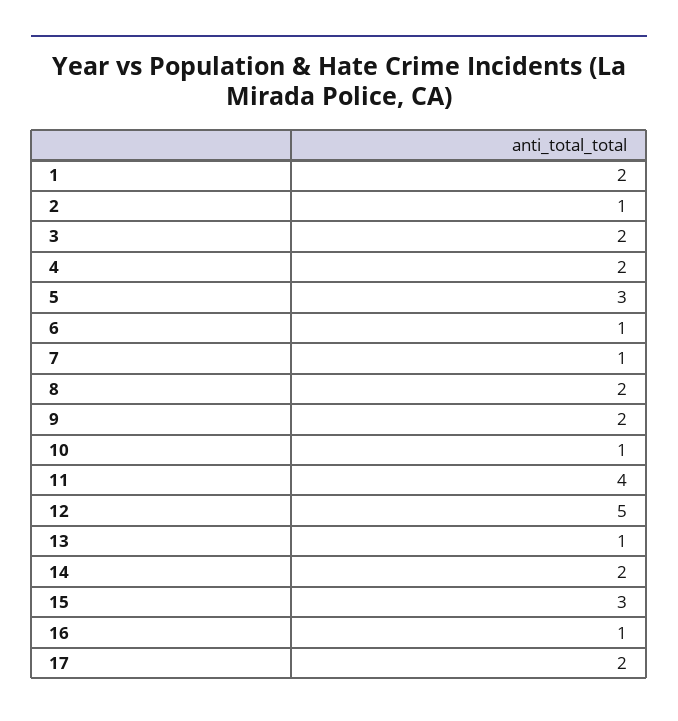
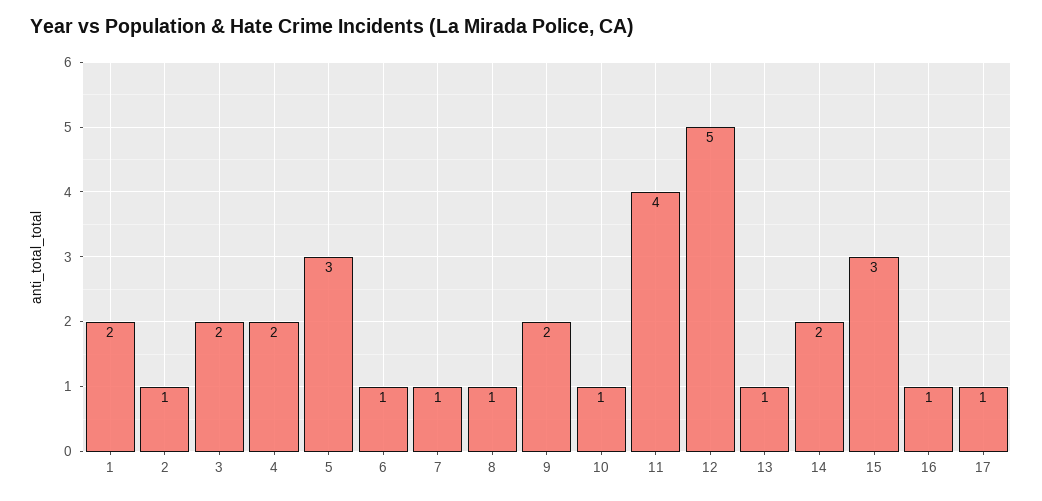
8: 2 -> 1
17: 2 -> 1

